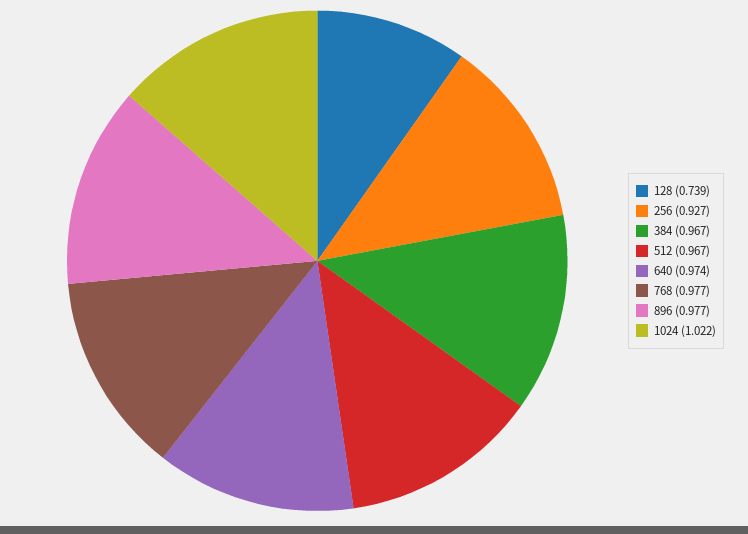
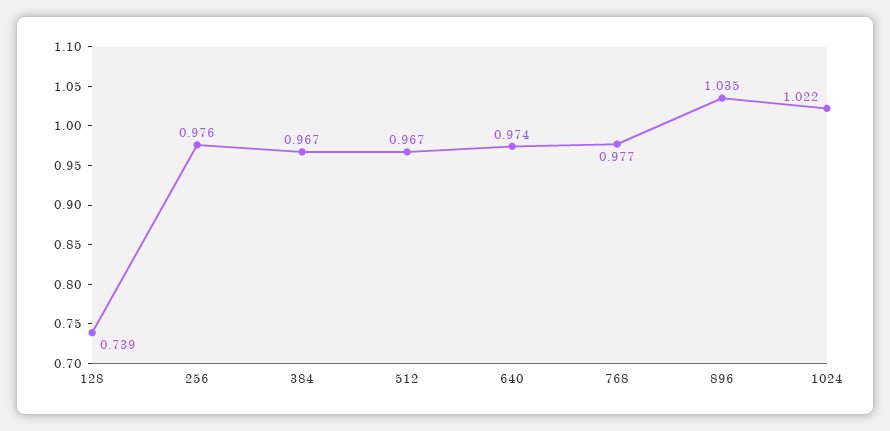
256: 0.927 -> 0.976
896: 0.977 -> 1.035

